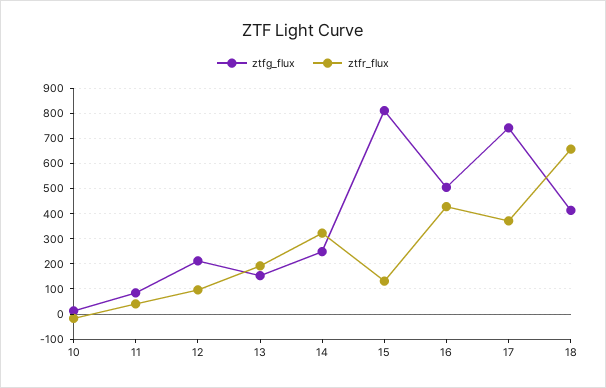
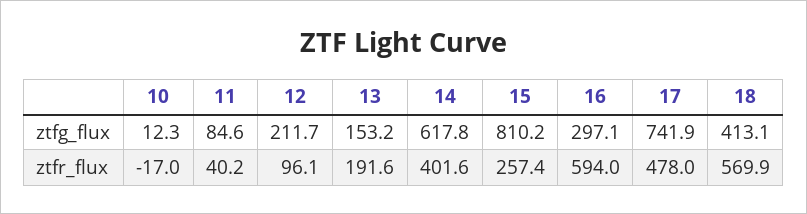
ztfg_flux, 14: 250 -> 617.8
ztfr_flux, 14: 325 -> 401.6
ztfr_flux, 15: 125 -> 257.4
ztfg_flux, 16: 500 -> 297.1
ztfr_flux, 16: 425 -> 594
ztfr_flux, 17: 375 -> 478
ztfr_flux, 18: 650 -> 569.9

